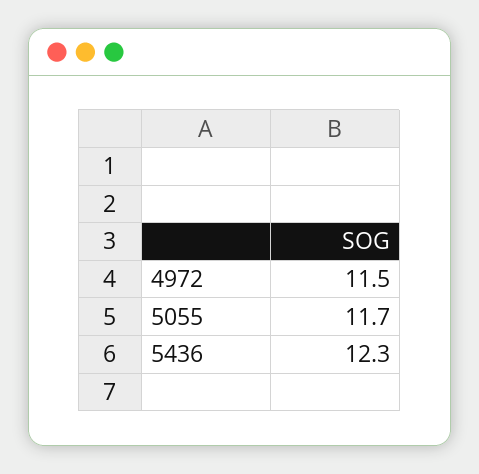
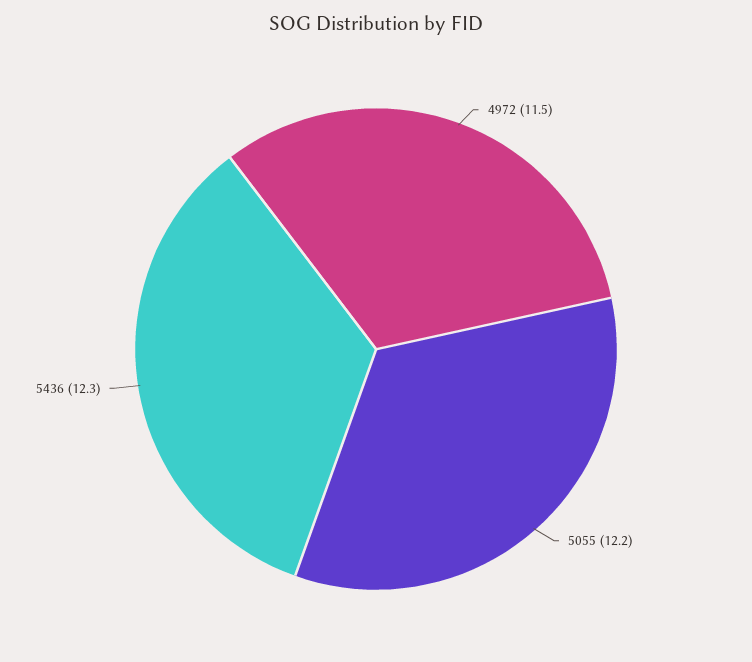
5055: 11.7 -> 12.2

